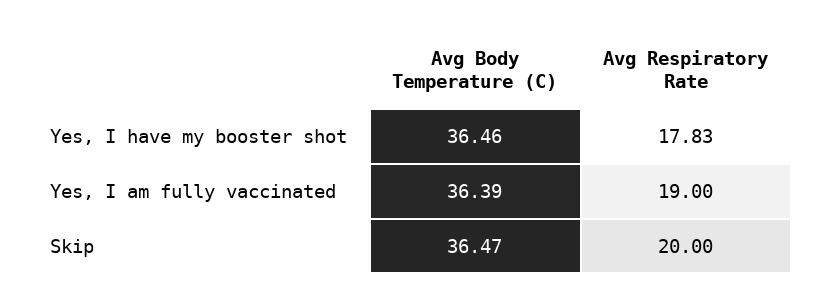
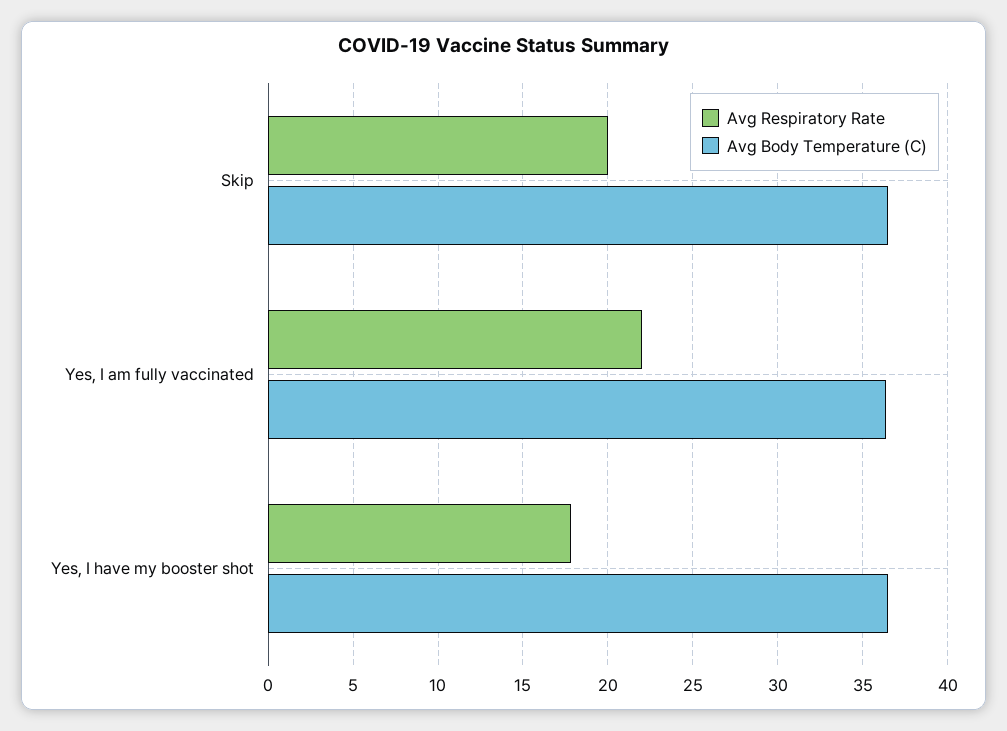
Avg Respiratory Rate, Yes, I am fully vaccinated: 19 -> 22

